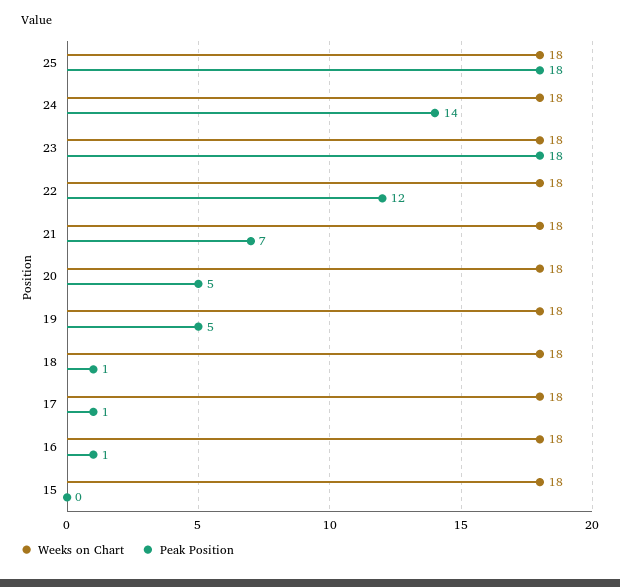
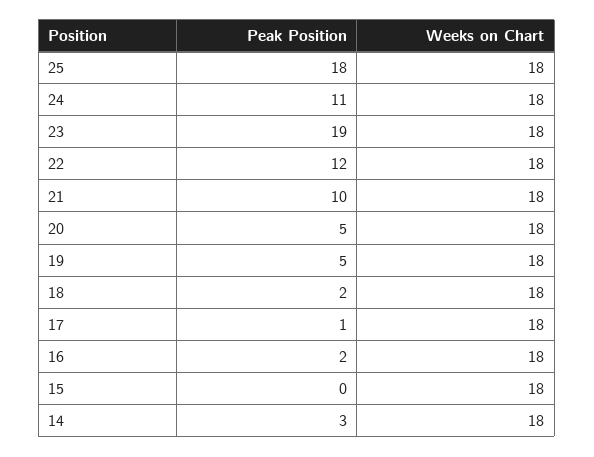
Peak Position, 24: 14 -> 11
Peak Position, 23: 18 -> 19
Peak Position, 21: 7 -> 10
Peak Position, 18: 1 -> 2
Peak Position, 16: 1 -> 2
Peak Position, 14: none -> 3
Weeks on Chart, 14: none -> 18

